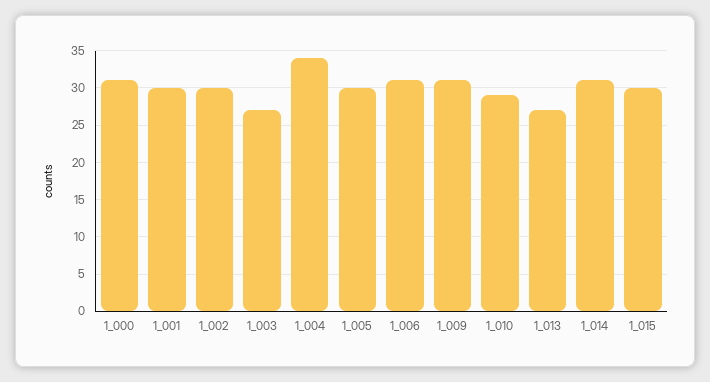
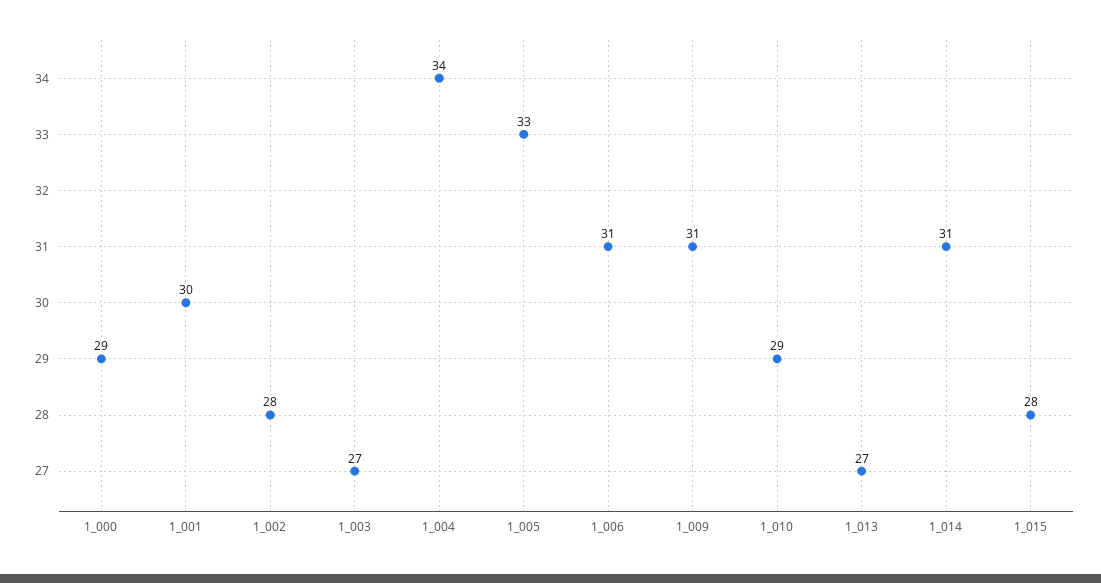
1_000: 31 -> 29
1_002: 30 -> 28
1_005: 30 -> 33
1_015: 30 -> 28

